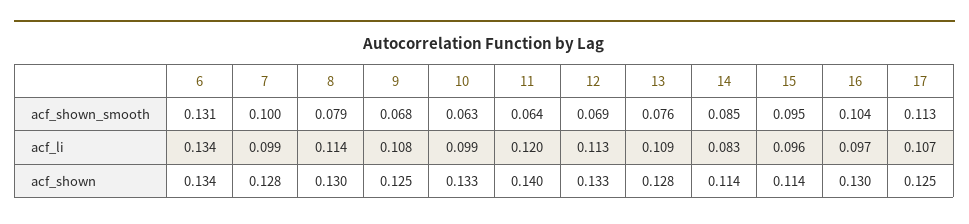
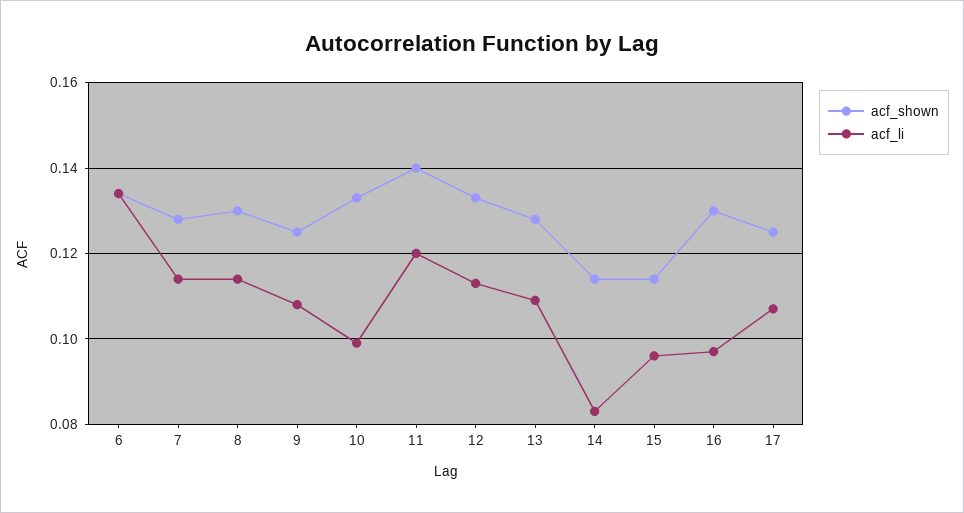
acf_shown_smooth, 6: 0.131 -> none
acf_shown_smooth, 7: 0.1 -> none
acf_shown_smooth, 8: 0.079 -> none
acf_shown_smooth, 9: 0.068 -> none
acf_shown_smooth, 10: 0.063 -> none
acf_shown_smooth, 11: 0.064 -> none
acf_shown_smooth, 12: 0.069 -> none
acf_shown_smooth, 13: 0.076 -> none
acf_shown_smooth, 14: 0.085 -> none
acf_shown_smooth, 15: 0.095 -> none
acf_shown_smooth, 16: 0.104 -> none
acf_shown_smooth, 17: 0.113 -> none
acf_li, 7: 0.099 -> 0.115

